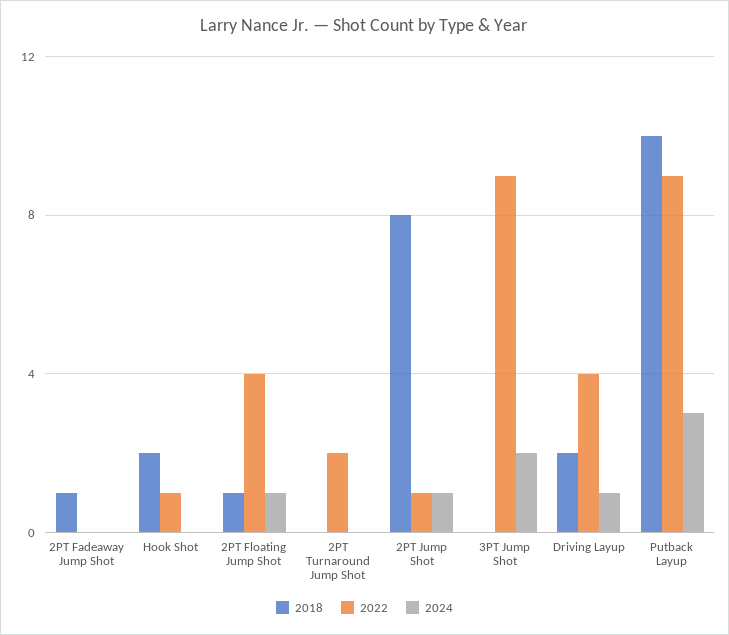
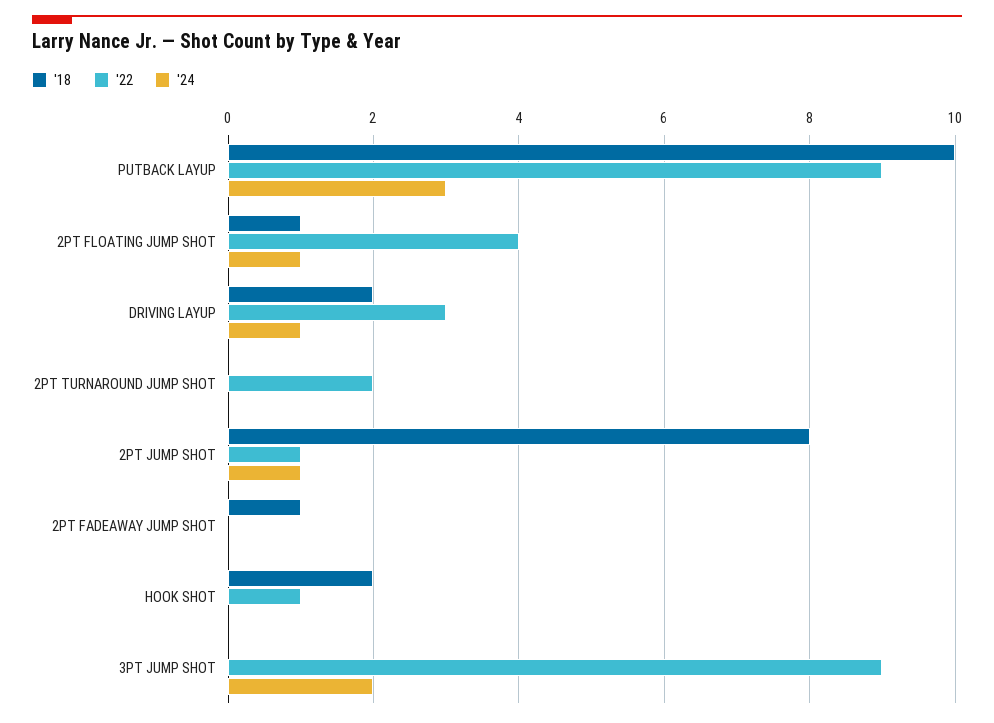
2022, Driving Layup: 4 -> 3

